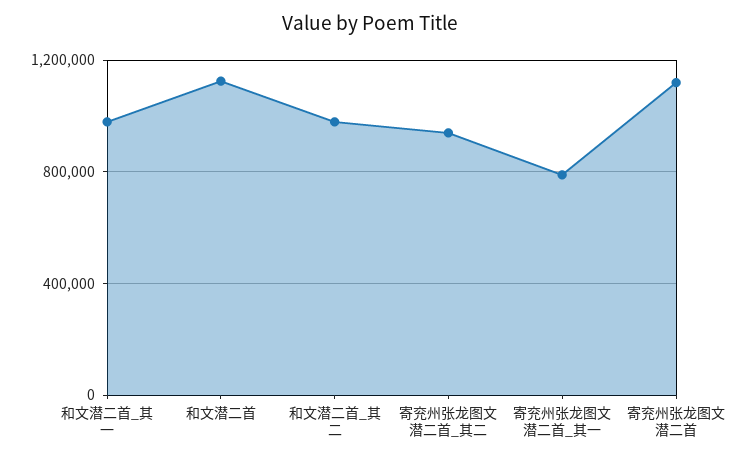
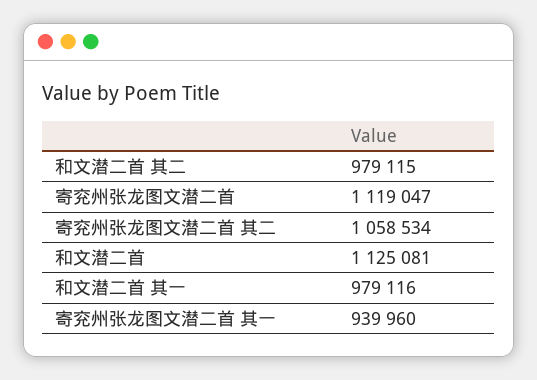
寄兖州张龙图文潜二首_其二: 950000 -> 1058534
寄兖州张龙图文潜二首_其一: 800000 -> 939960

